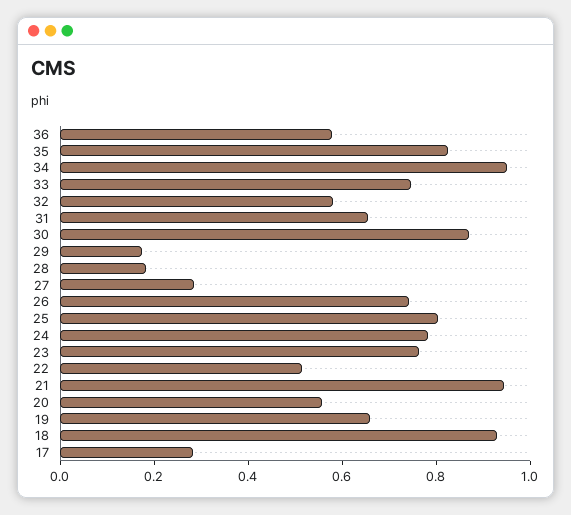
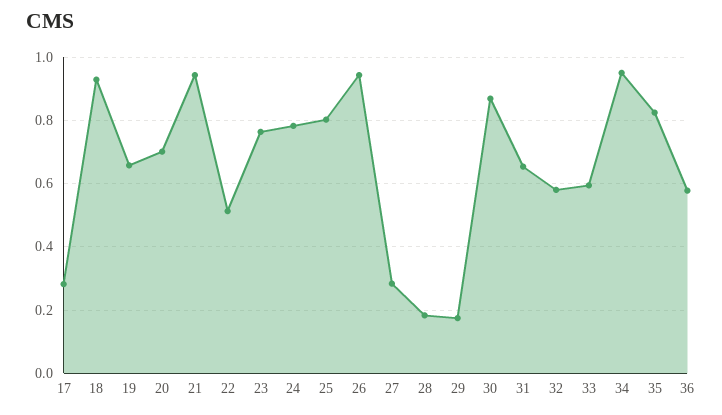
33: 0.75 -> 0.6
26: 0.75 -> 0.94
20: 0.55 -> 0.7

